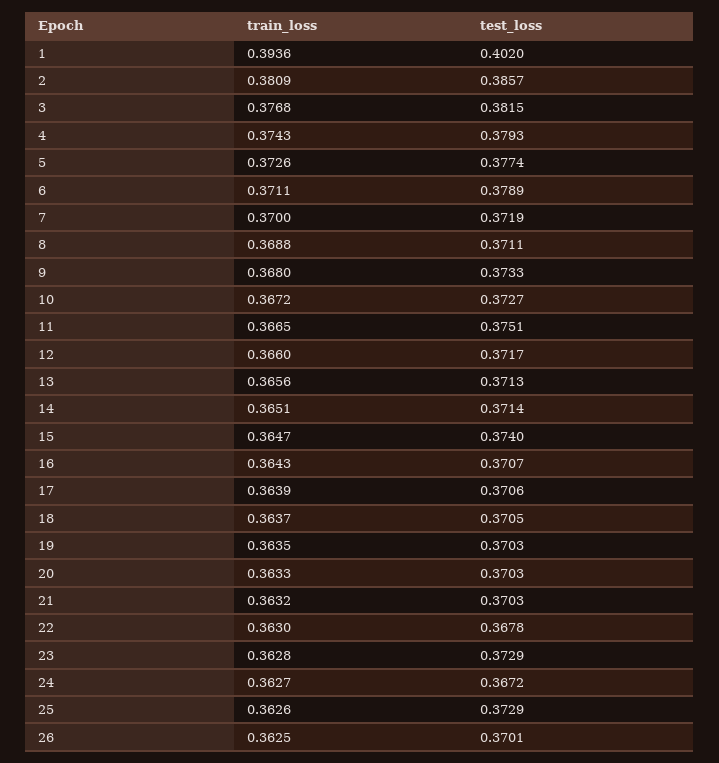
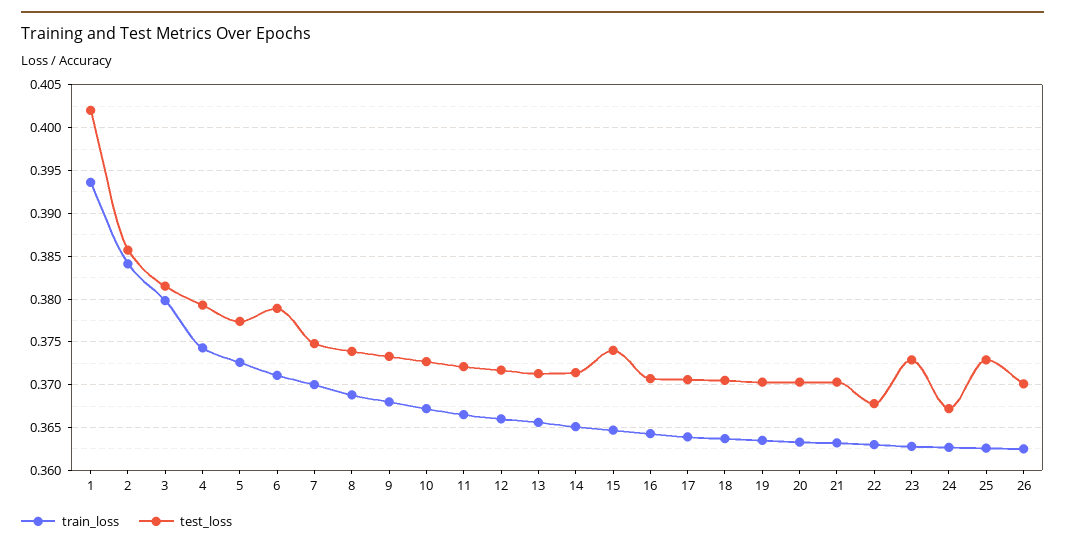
train_loss, 2: 0.3809 -> 0.384
train_loss, 3: 0.3768 -> 0.38
test_loss, 7: 0.3719 -> 0.375
test_loss, 8: 0.3711 -> 0.374
test_loss, 11: 0.3751 -> 0.372

